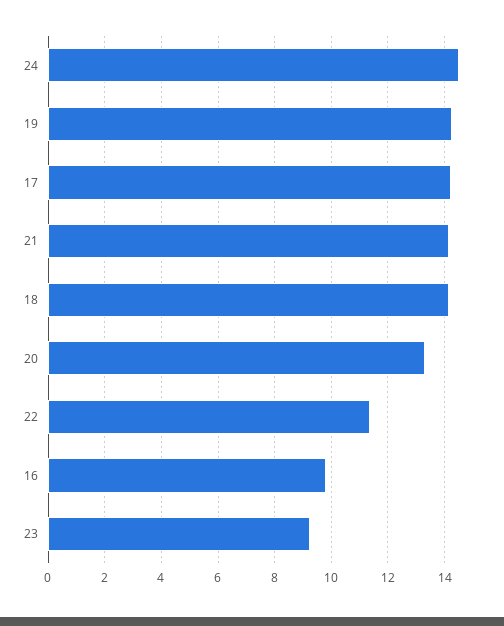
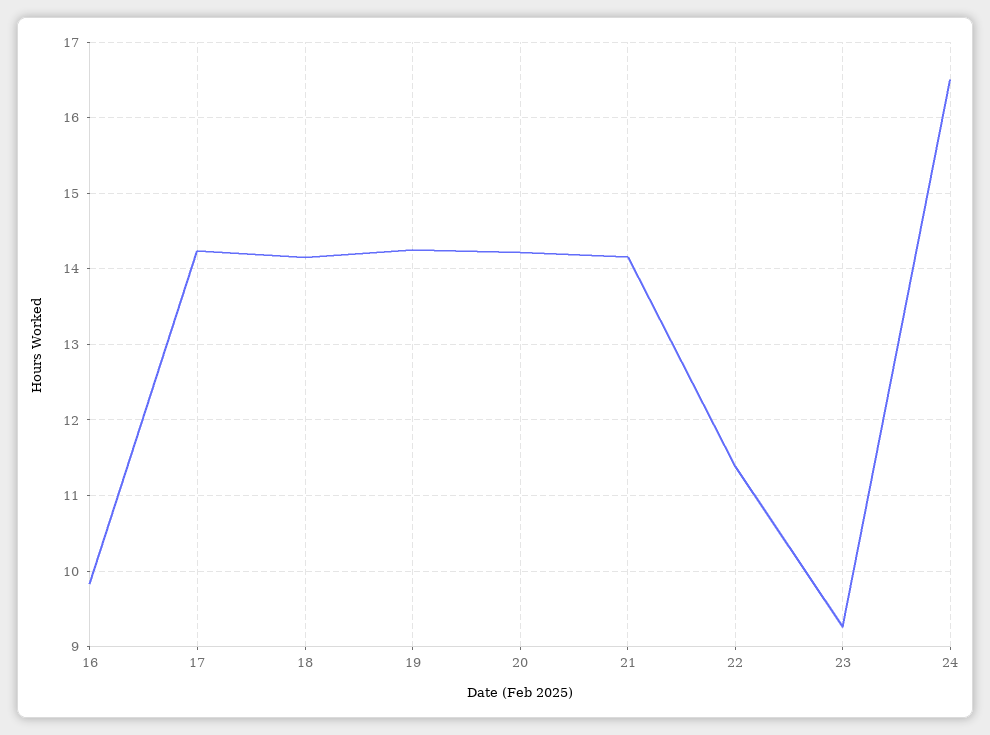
24: 14.5 -> 16.5
20: 13.25 -> 14.2

